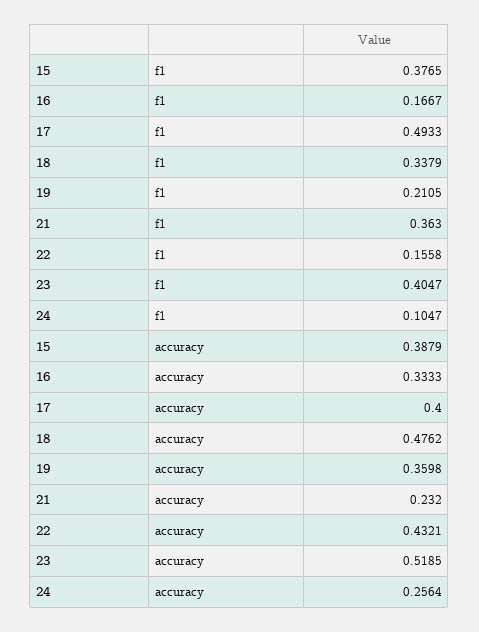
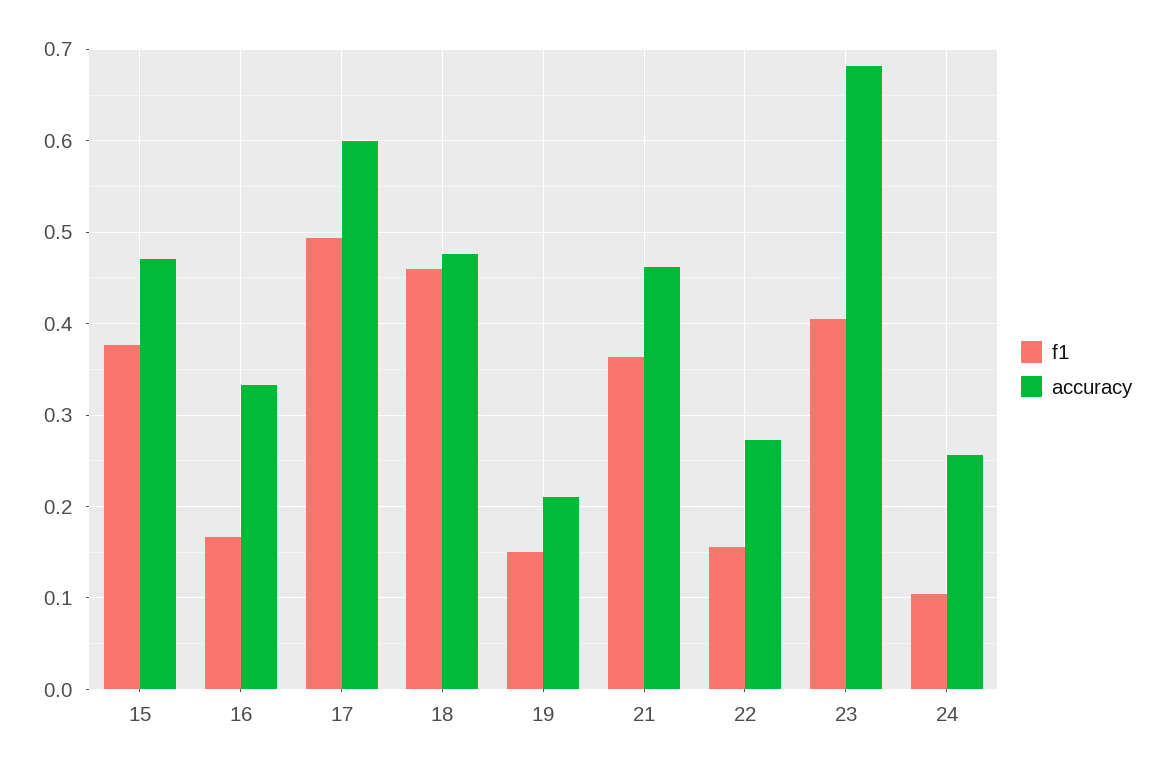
f1, 18: 0.3379 -> 0.46
f1, 19: 0.2105 -> 0.15
accuracy, 15: 0.3879 -> 0.47
accuracy, 17: 0.4 -> 0.6
accuracy, 19: 0.3598 -> 0.21
accuracy, 21: 0.232 -> 0.46
accuracy, 22: 0.4321 -> 0.27
accuracy, 23: 0.5185 -> 0.68

